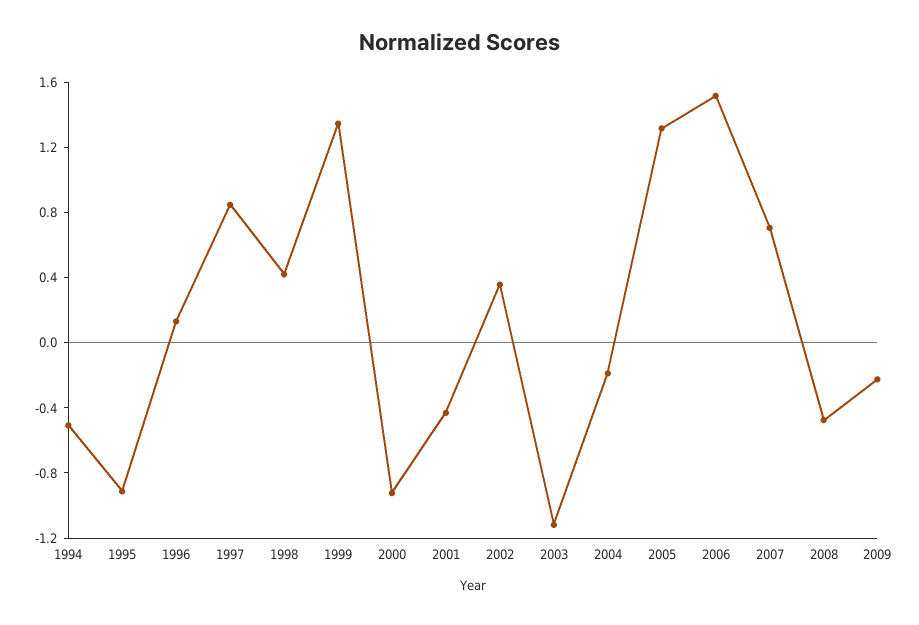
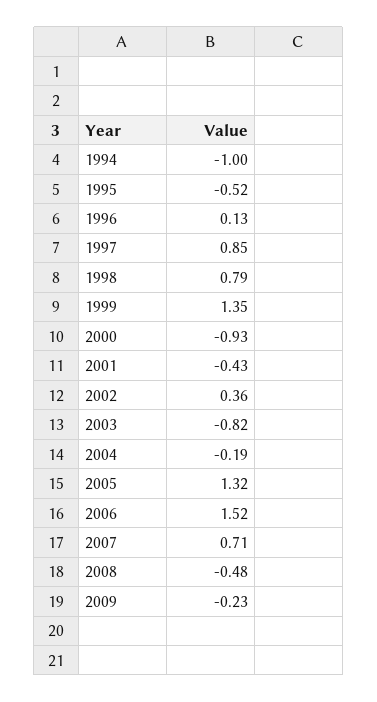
1994: -0.5 -> -1
1995: -0.9 -> -0.52
1998: 0.4 -> 0.79
2003: -1.1 -> -0.82

